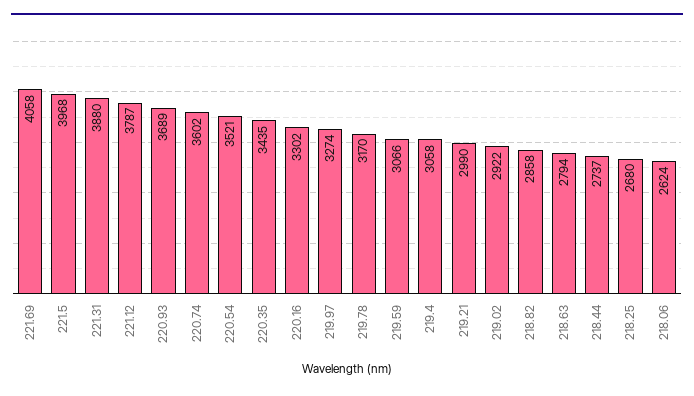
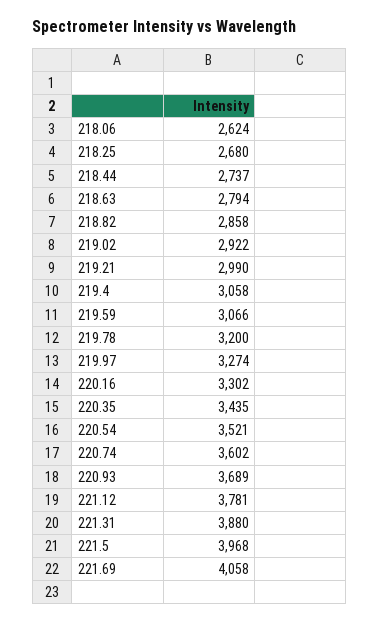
221.12: 3787 -> 3781
219.78: 3170 -> 3200

